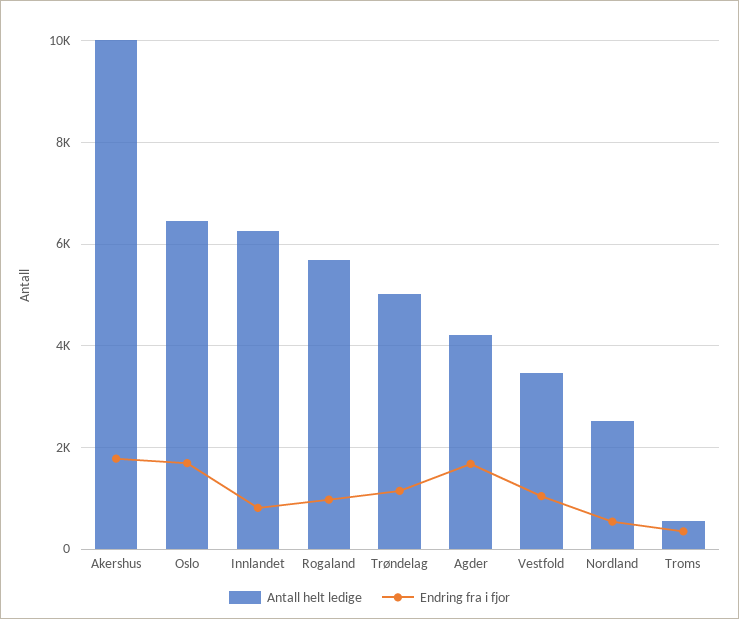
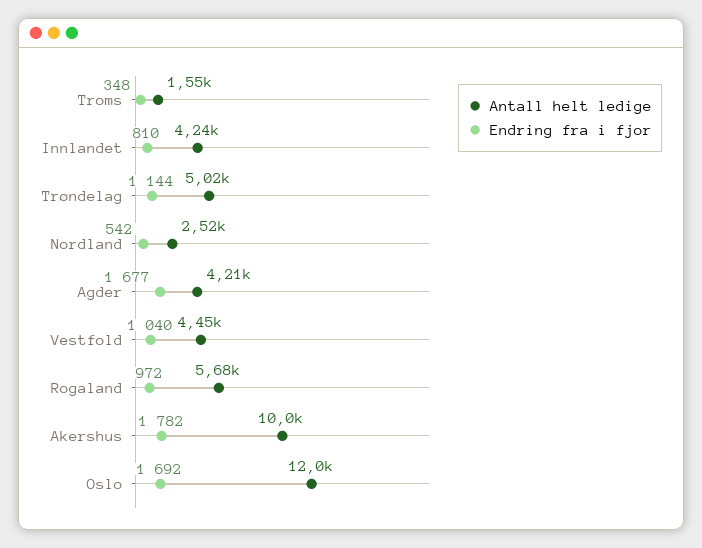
Antall helt ledige, Oslo: 6400 -> 12000
Antall helt ledige, Innlandet: 6200 -> 4240
Antall helt ledige, Vestfold: 3400 -> 4450
Antall helt ledige, Troms: 600 -> 1550

